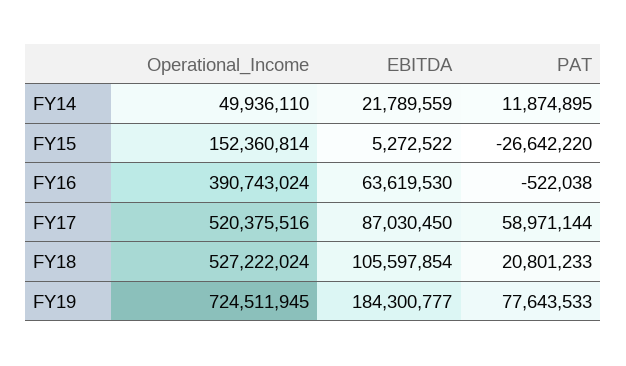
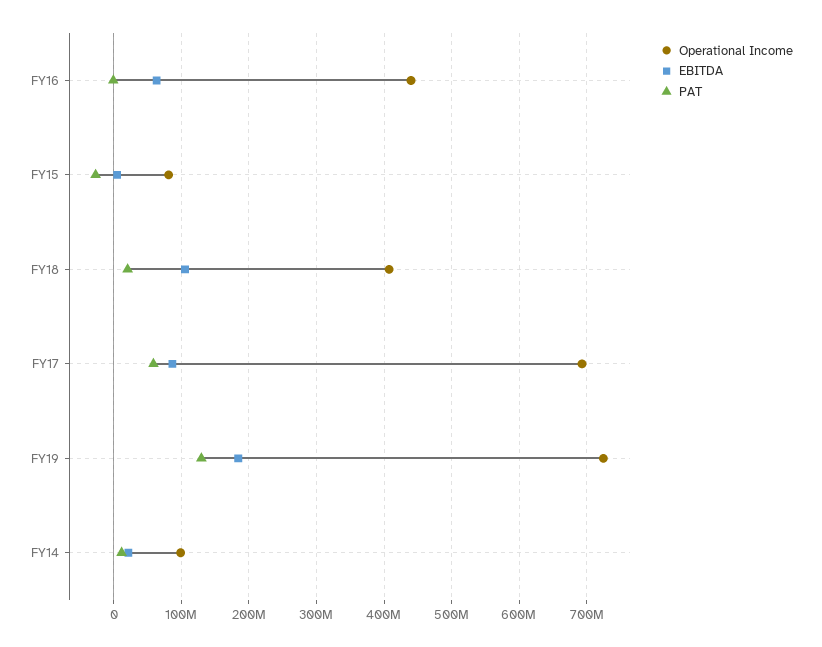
Operational_Income, FY14: 49936110 -> 100000000
Operational_Income, FY15: 152360814 -> 80000000
Operational_Income, FY16: 390743024 -> 440000000
Operational_Income, FY17: 520375516 -> 690000000
Operational_Income, FY18: 527222024 -> 410000000
PAT, FY19: 77643533 -> 130000000

